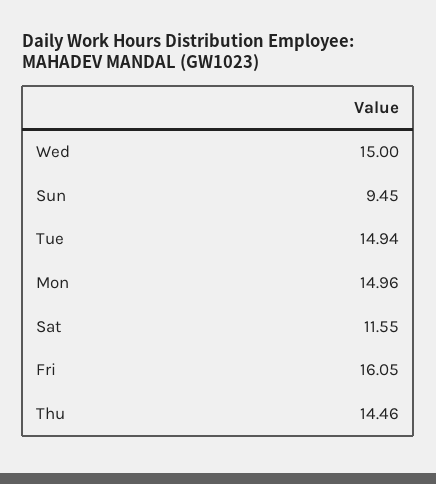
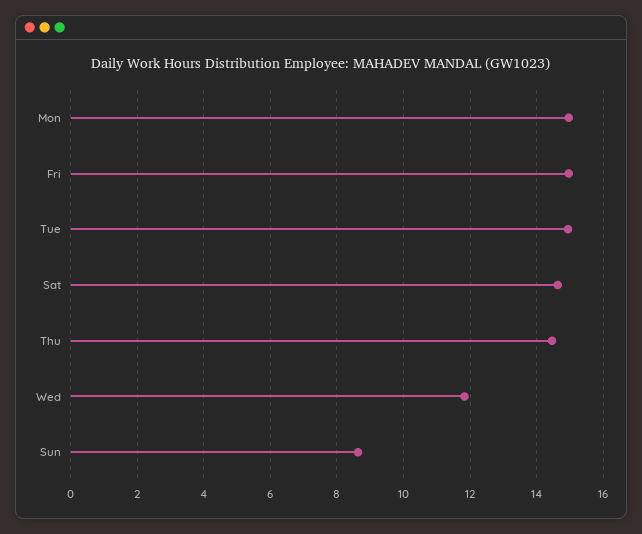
Wed: 15 -> 11.8
Sun: 9.45 -> 8.6
Sat: 11.55 -> 14.6
Fri: 16.05 -> 15

